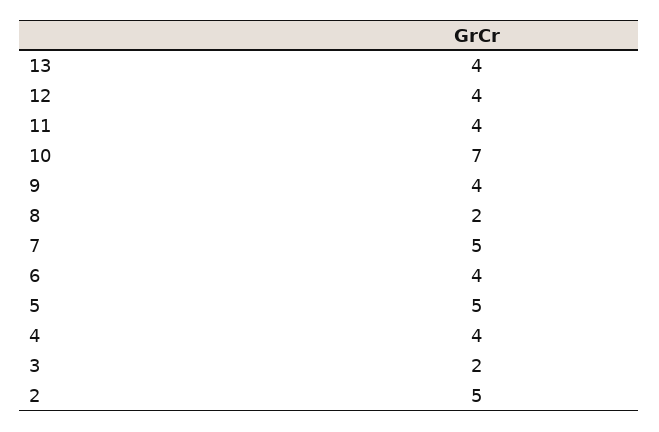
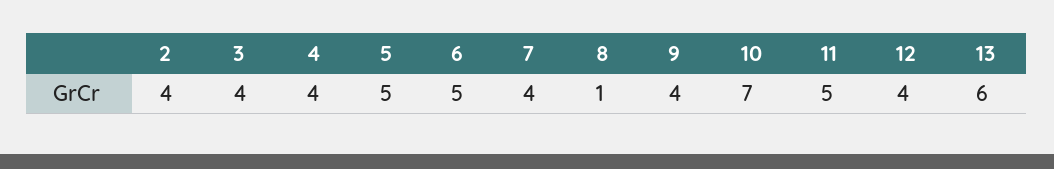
13: 4 -> 6
11: 4 -> 5
8: 2 -> 1
7: 5 -> 4
6: 4 -> 5
3: 2 -> 4
2: 5 -> 4

